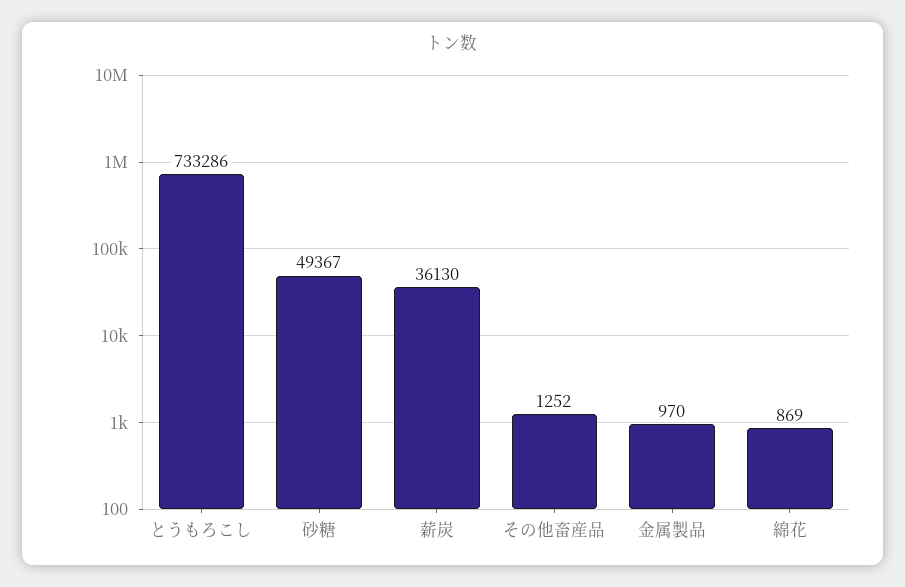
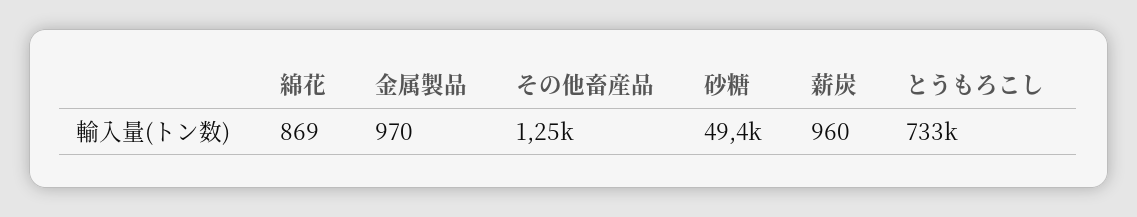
薪炭: 36130 -> 960

